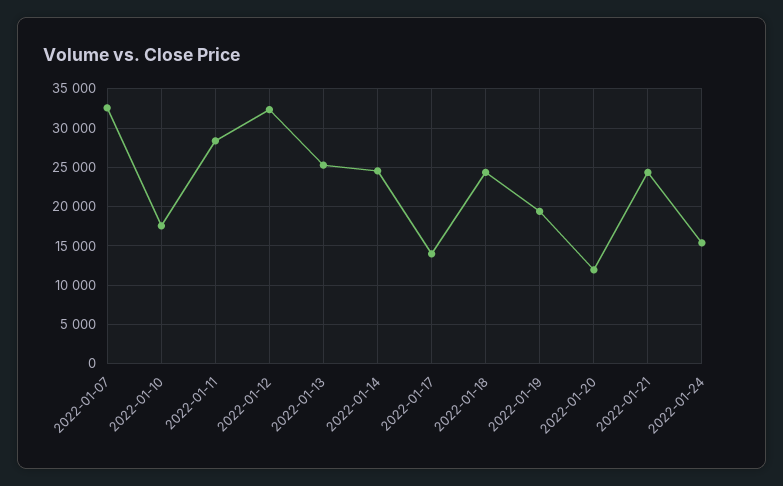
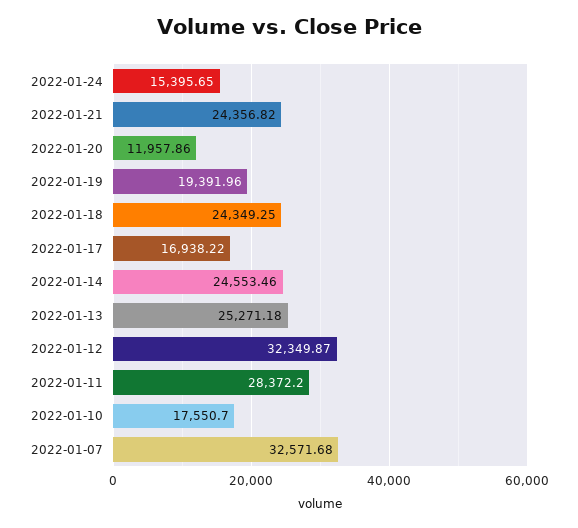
2022-01-17: 14000 -> 16938.22

